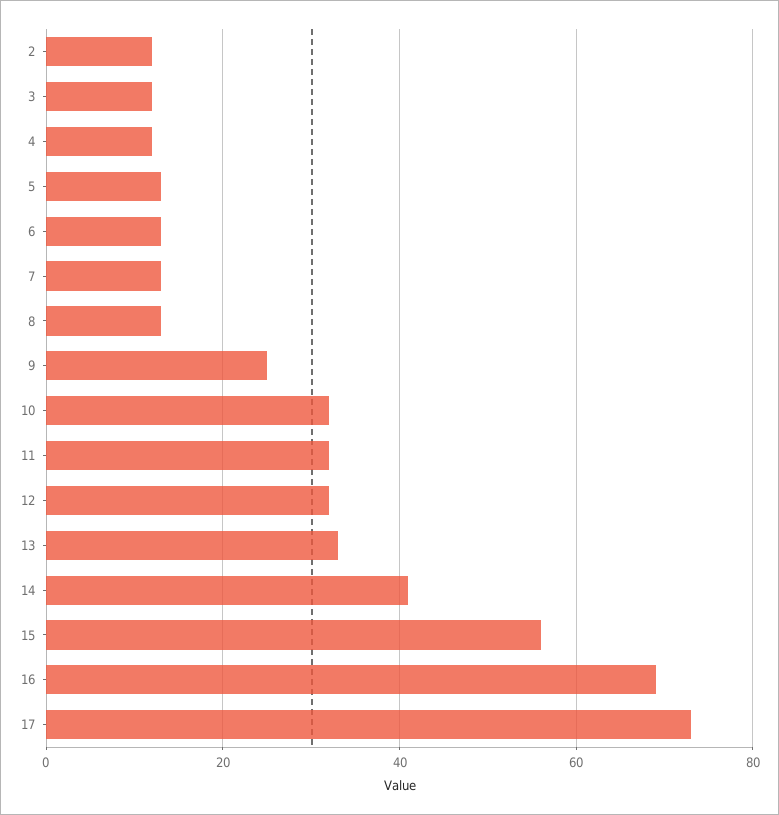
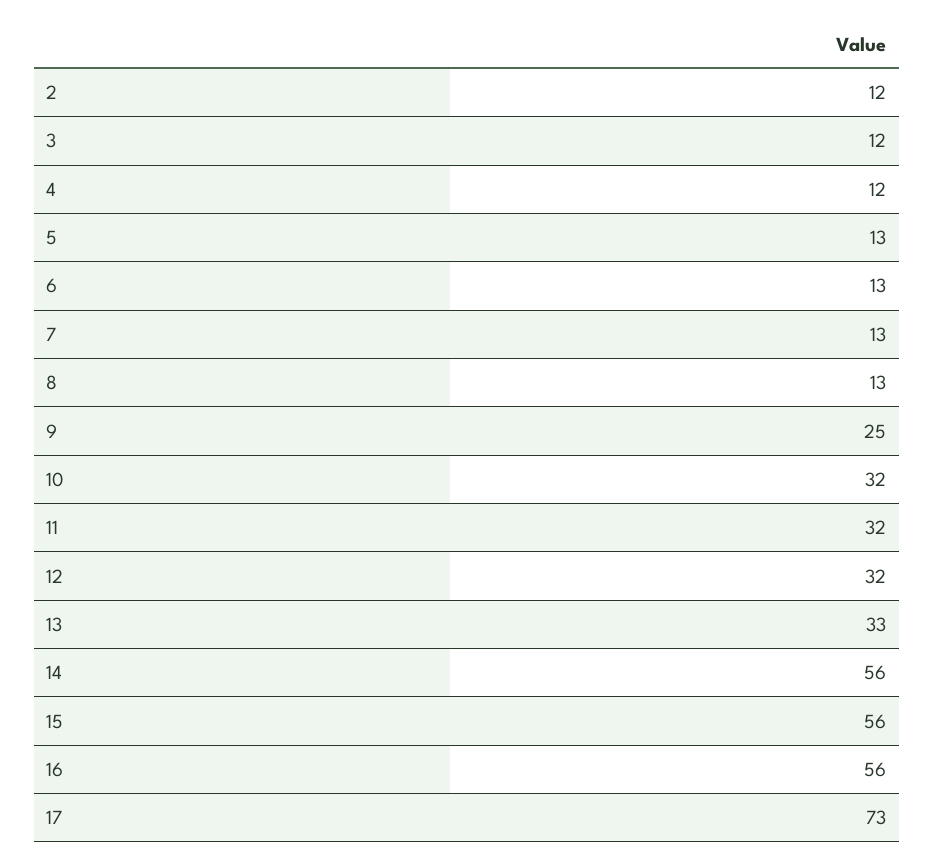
14: 40 -> 56
16: 70 -> 56

